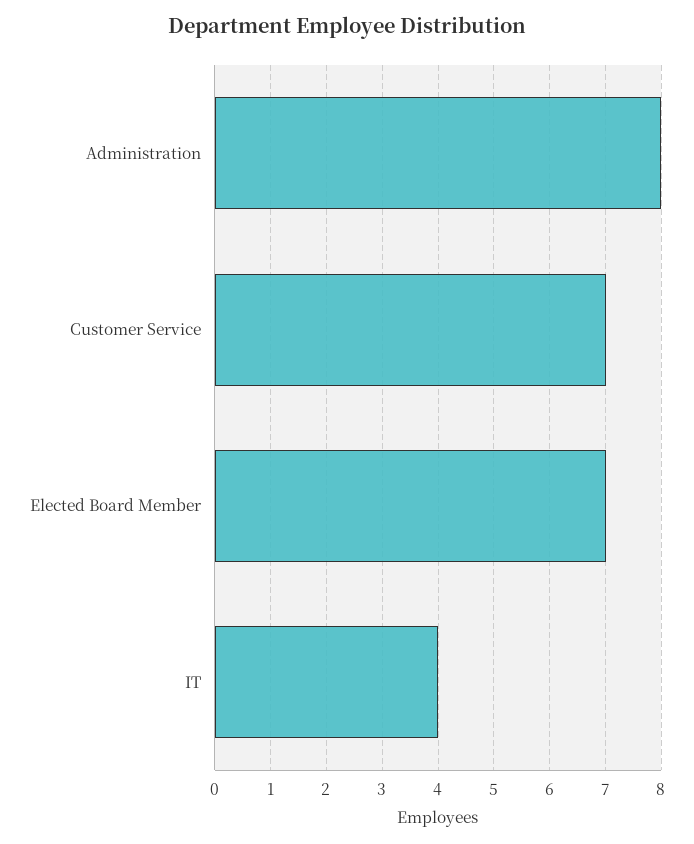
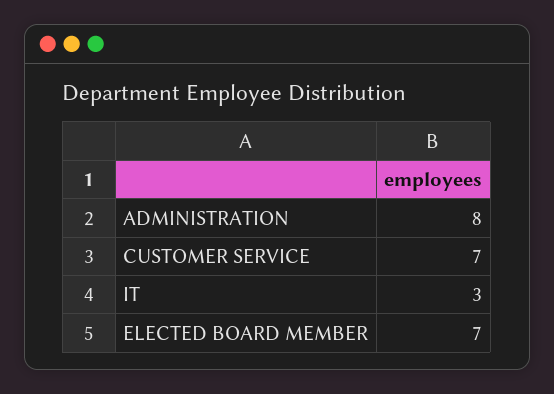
IT: 4 -> 3

